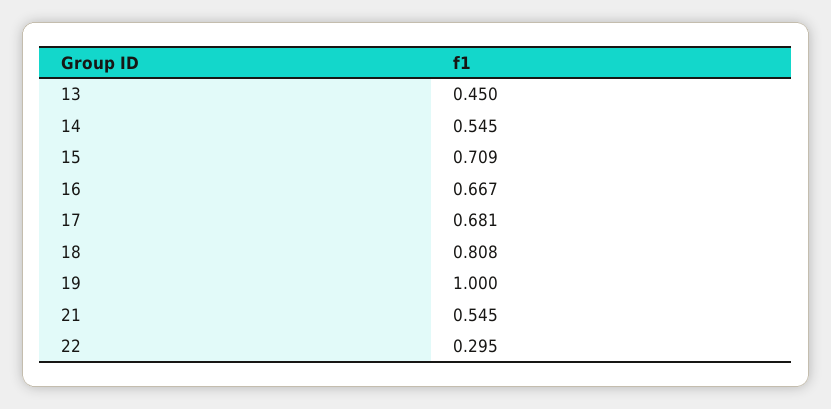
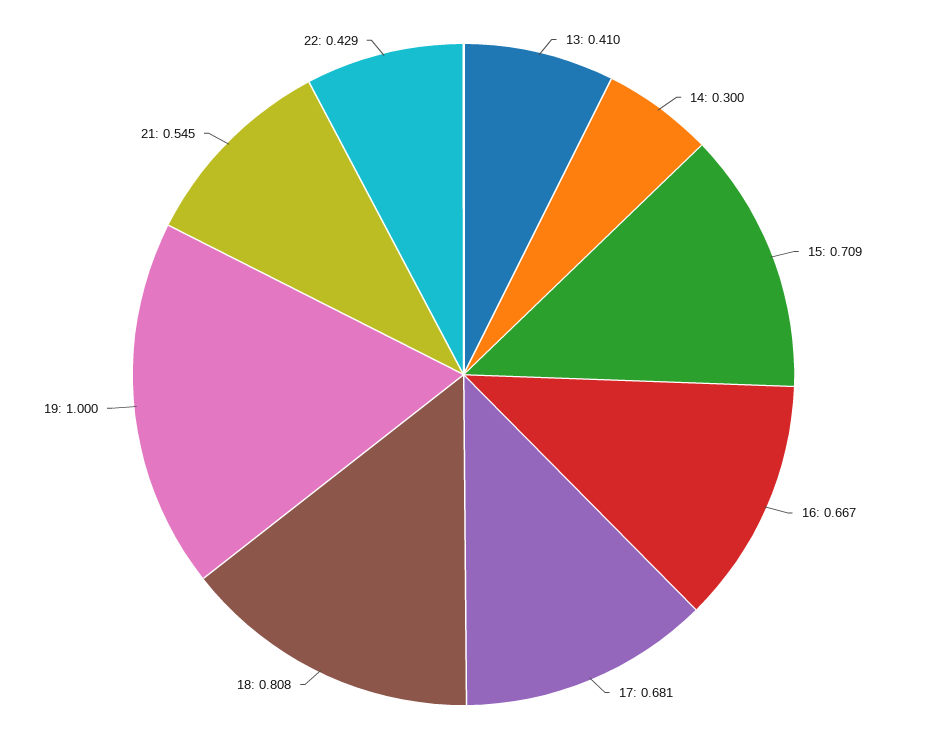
13: 0.45 -> 0.41
14: 0.545 -> 0.3
22: 0.295 -> 0.429

